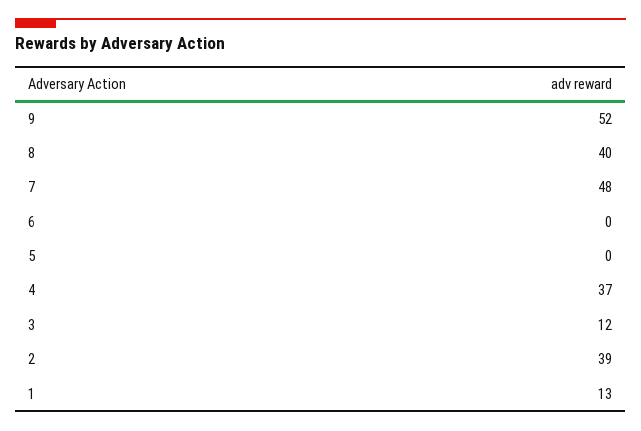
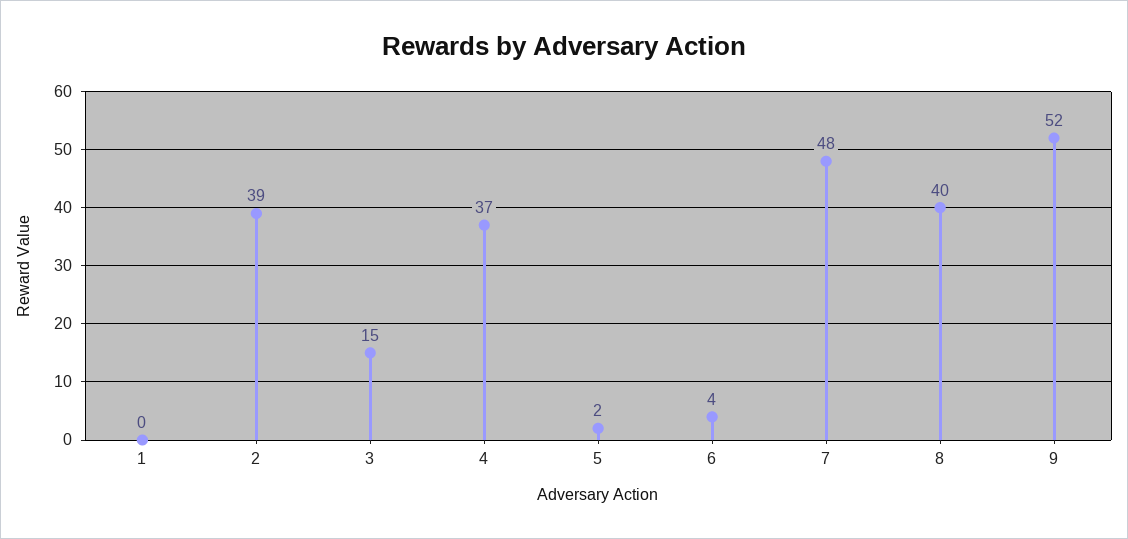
6: 0 -> 4
5: 0 -> 2
3: 12 -> 15
1: 13 -> 0

